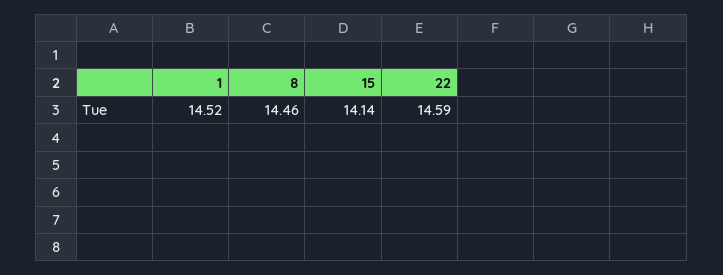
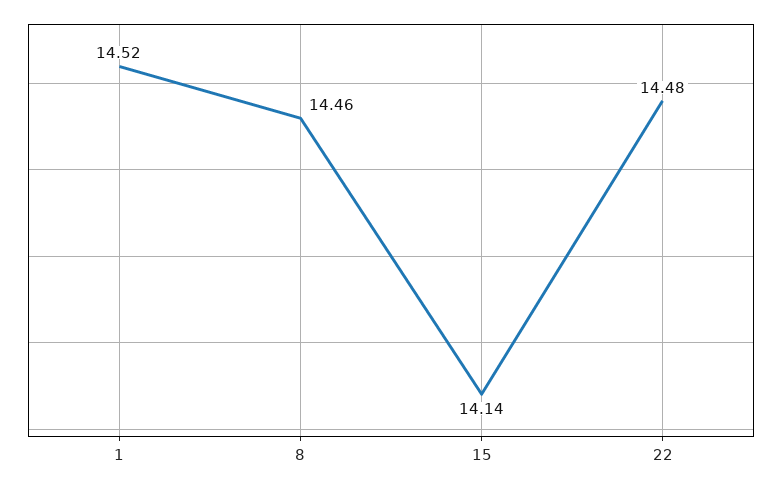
22: 14.59 -> 14.48

